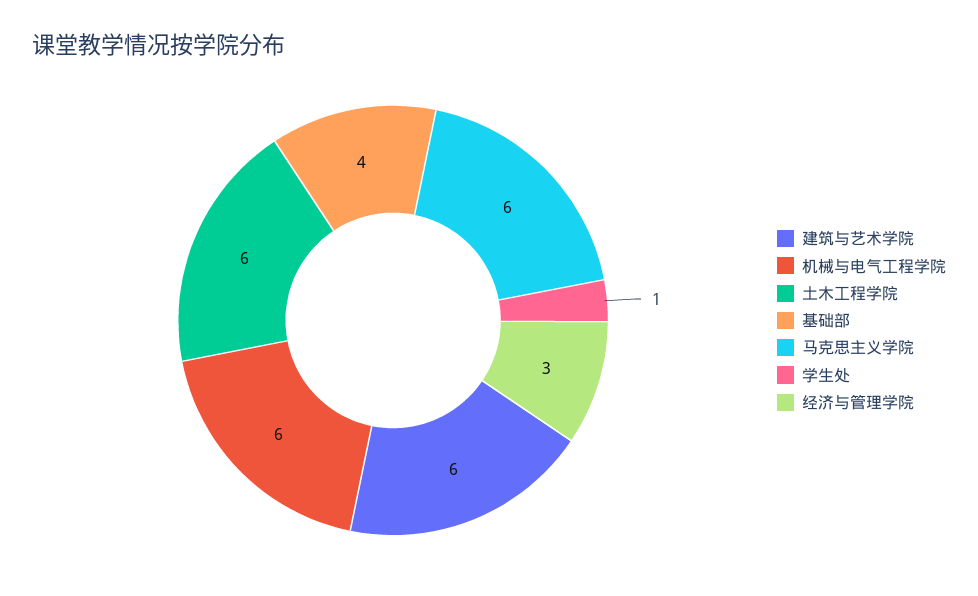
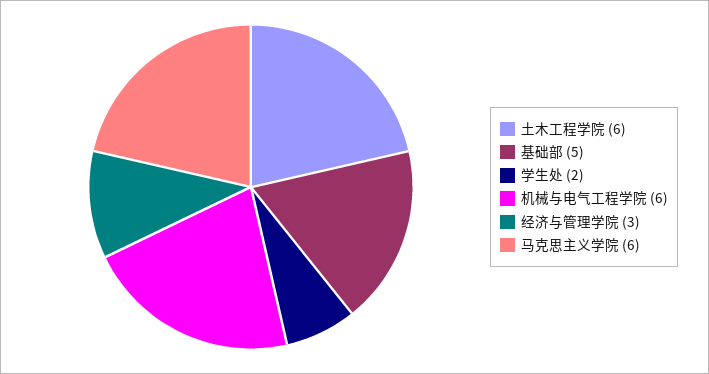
建筑与艺术学院: 6 -> none
基础部: 4 -> 5
学生处: 1 -> 2

